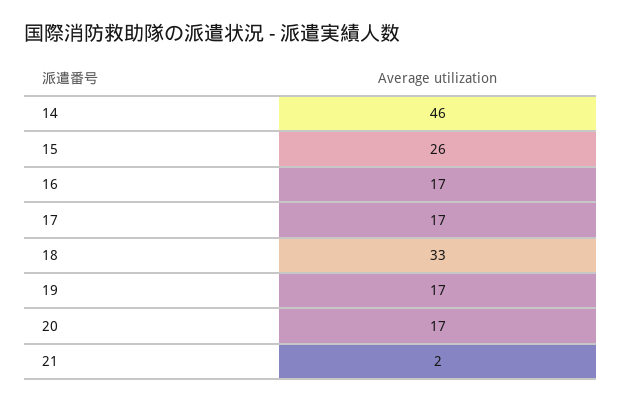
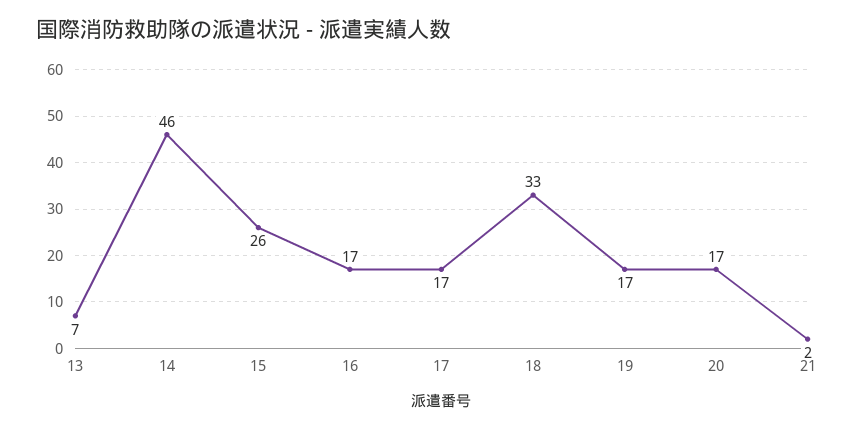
13: none -> 7

